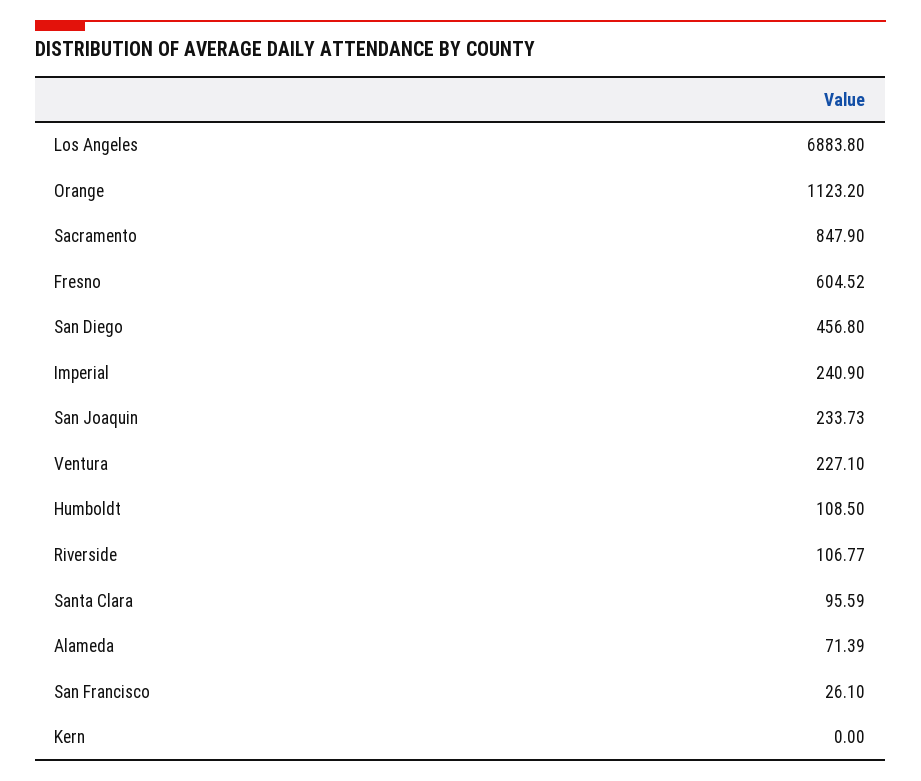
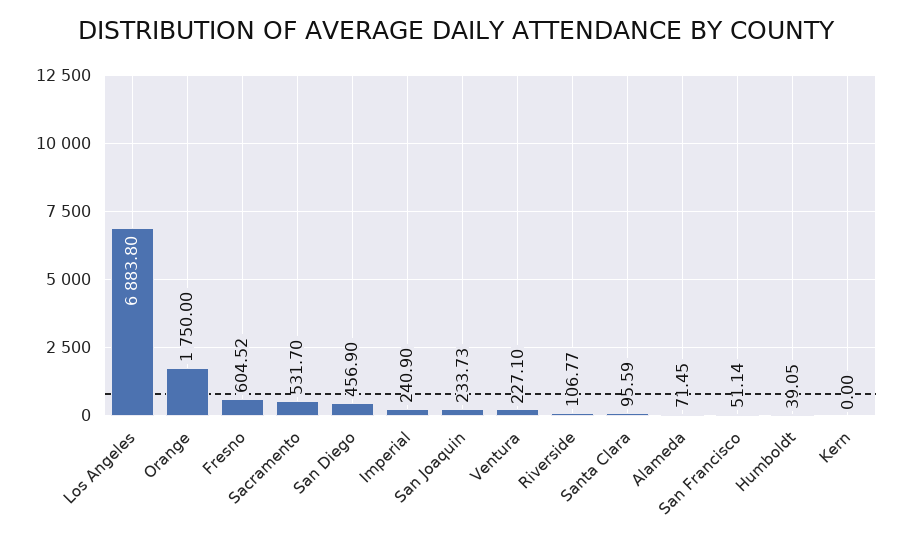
Orange: 1123.2 -> 1750
Sacramento: 847.9 -> 531.7
San Diego: 456.8 -> 456.9
Humboldt: 108.5 -> 39.05
Alameda: 71.39 -> 71.45
San Francisco: 26.1 -> 51.14

